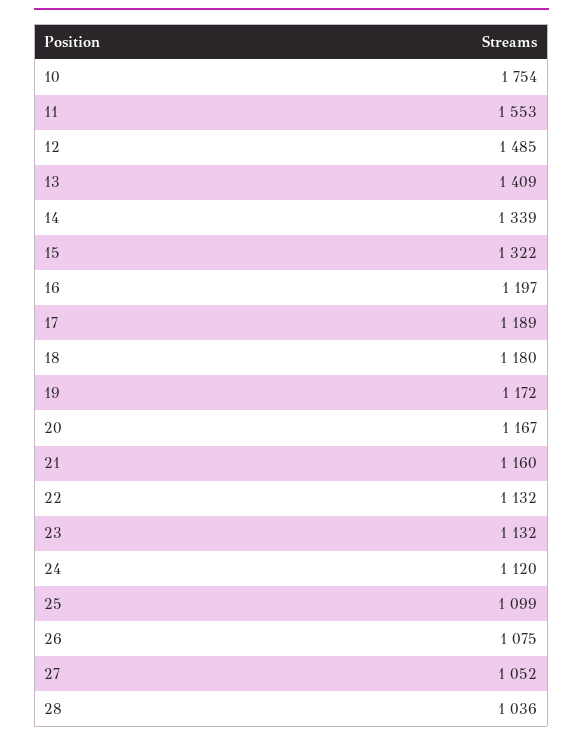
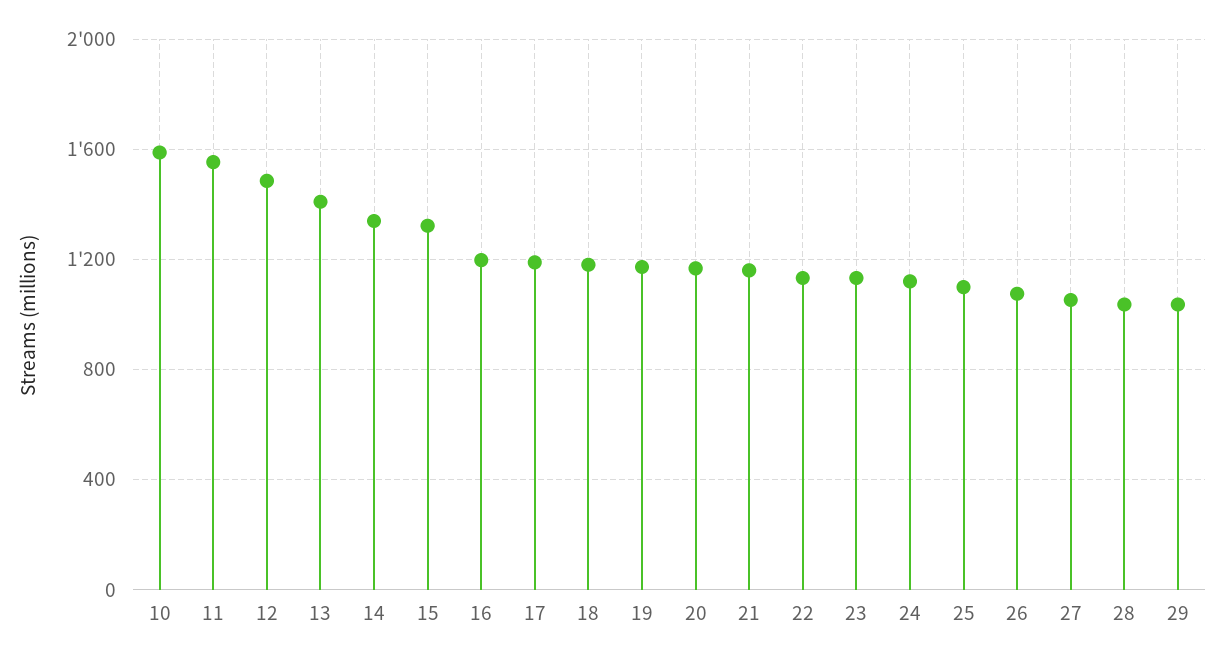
10: 1754 -> 1600
29: none -> 1050

